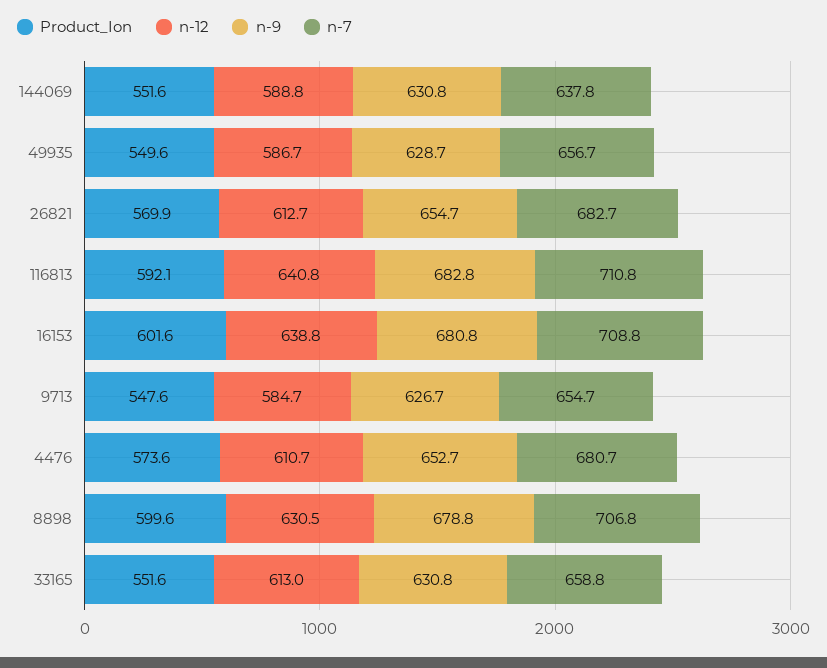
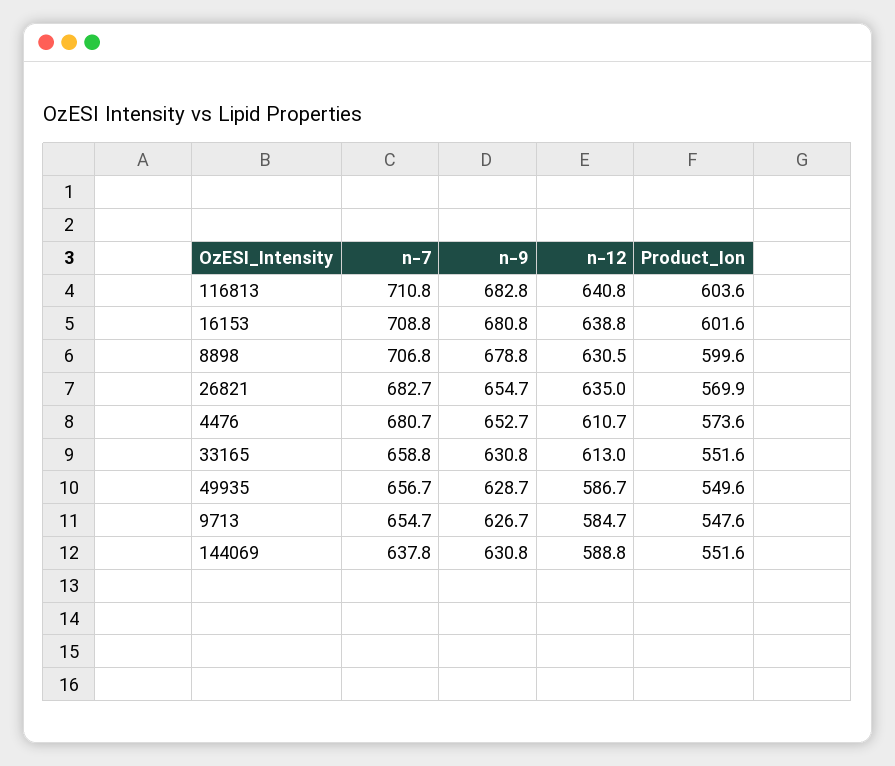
n-12, 26821: 612.7 -> 635
Product_Ion, 116813: 592.1 -> 603.6

